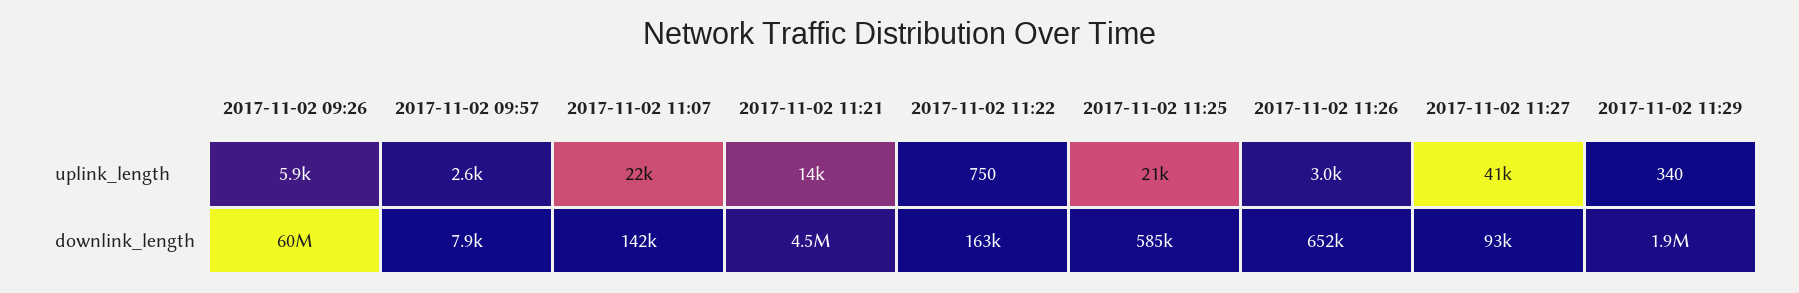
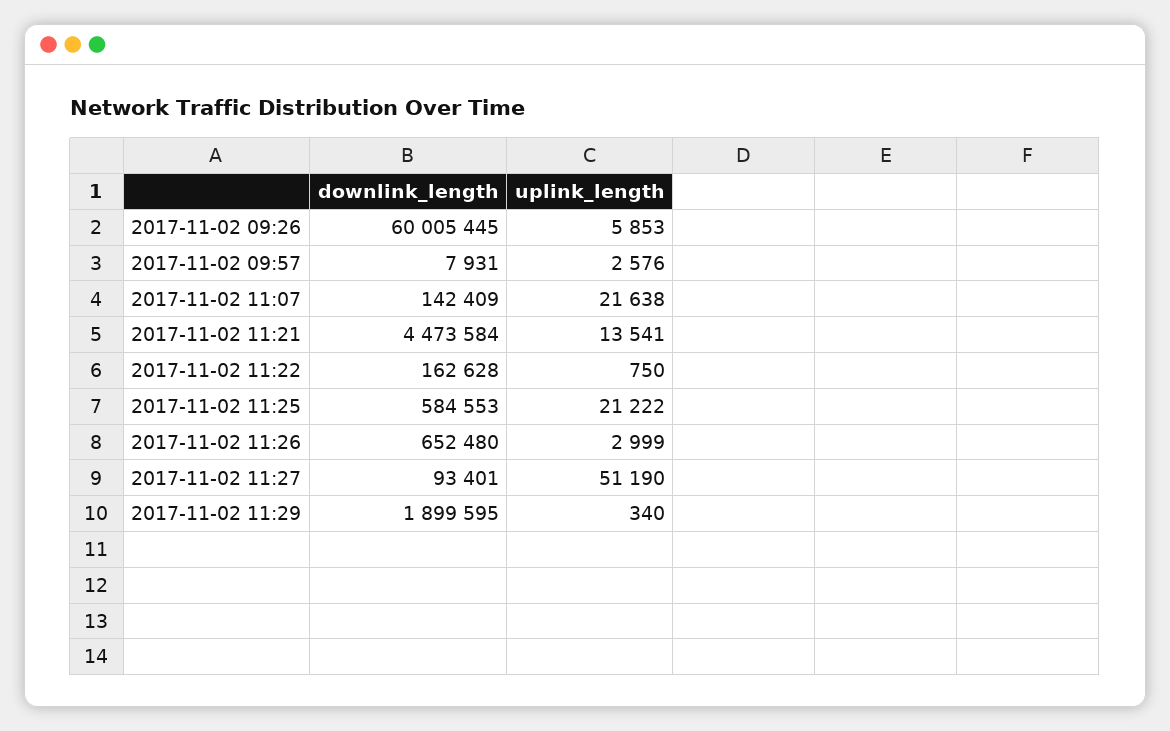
2017-11-02 11:27, uplink_length: 41000 -> 51190

